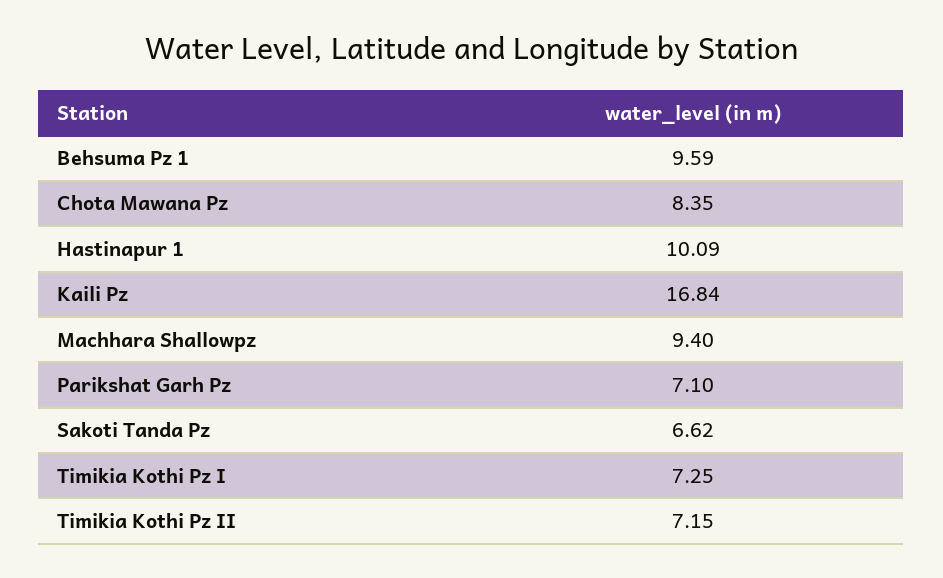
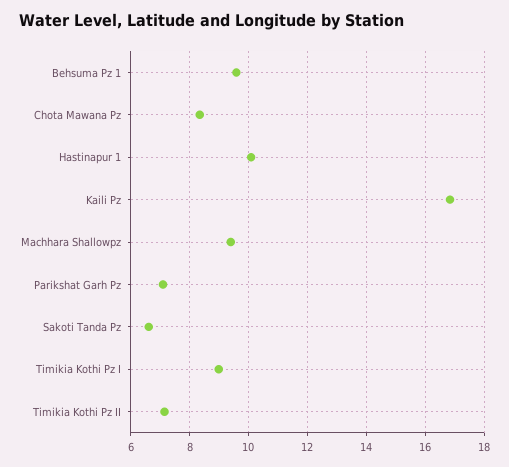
Timikia Kothi Pz I: 7.25 -> 9

